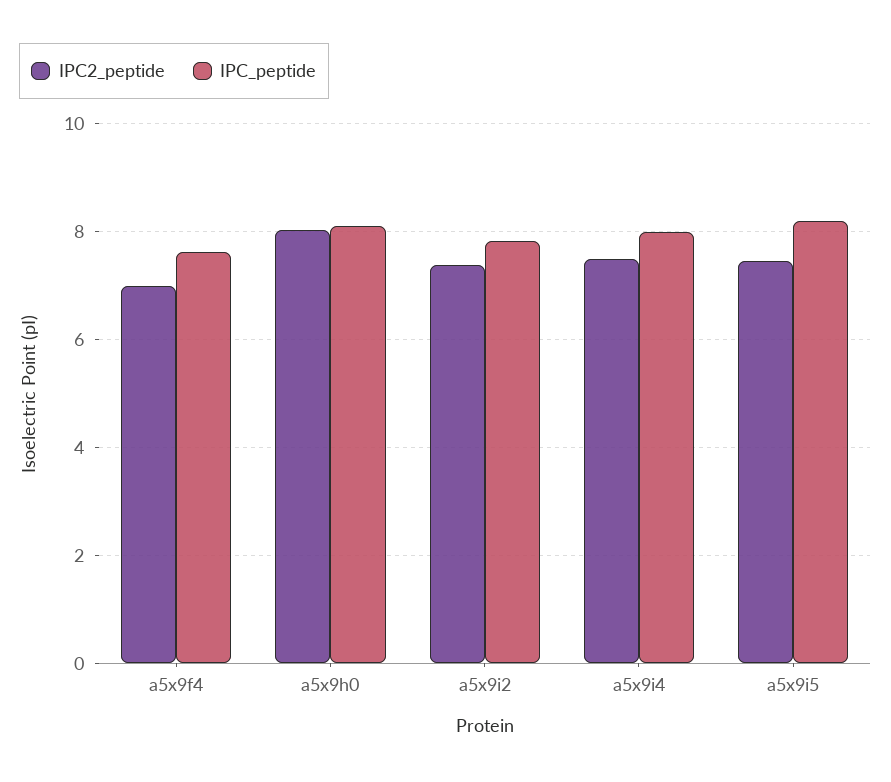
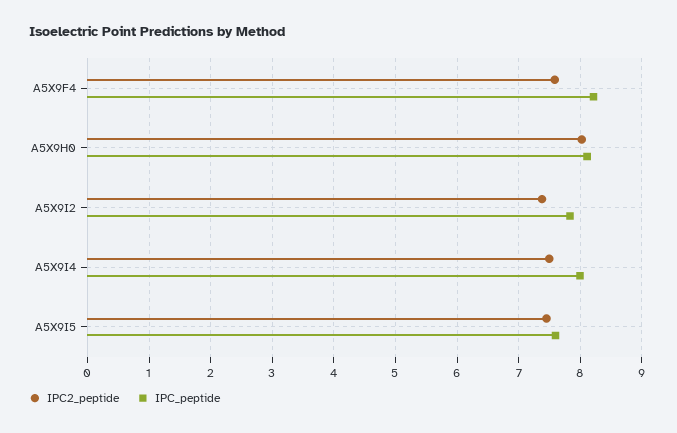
IPC2_peptide, a5x9f4: 7 -> 7.6
IPC_peptide, a5x9f4: 7.6 -> 8.2
IPC_peptide, a5x9i5: 8.2 -> 7.6

